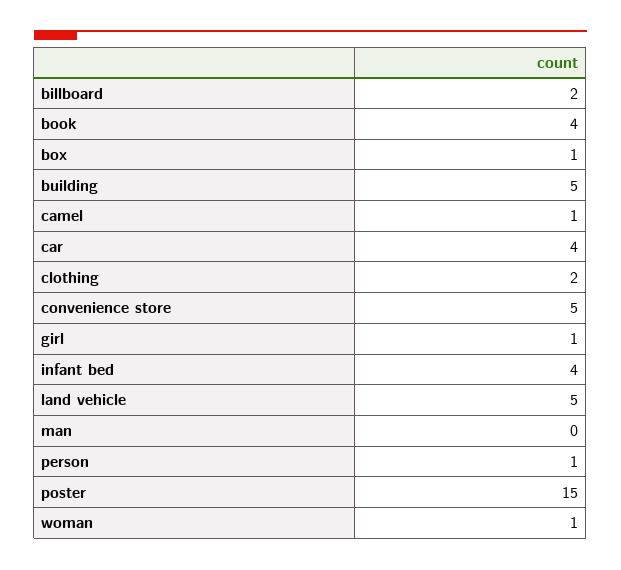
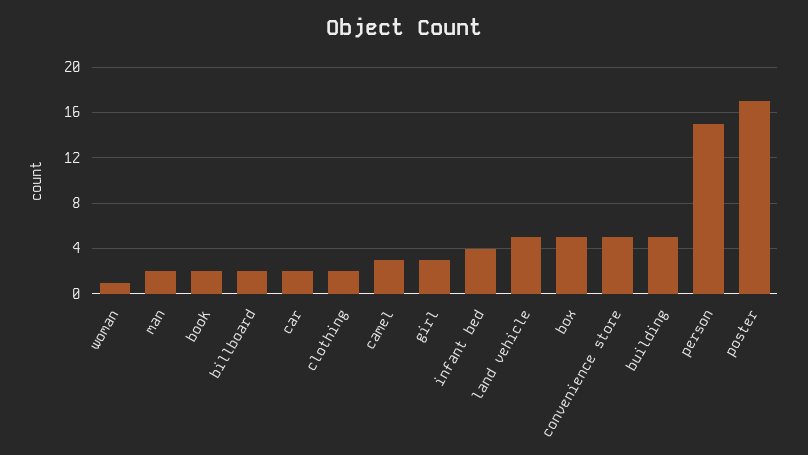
book: 4 -> 2
box: 1 -> 5
camel: 1 -> 3
car: 4 -> 2
girl: 1 -> 3
man: 0 -> 2
person: 1 -> 15
poster: 15 -> 17

